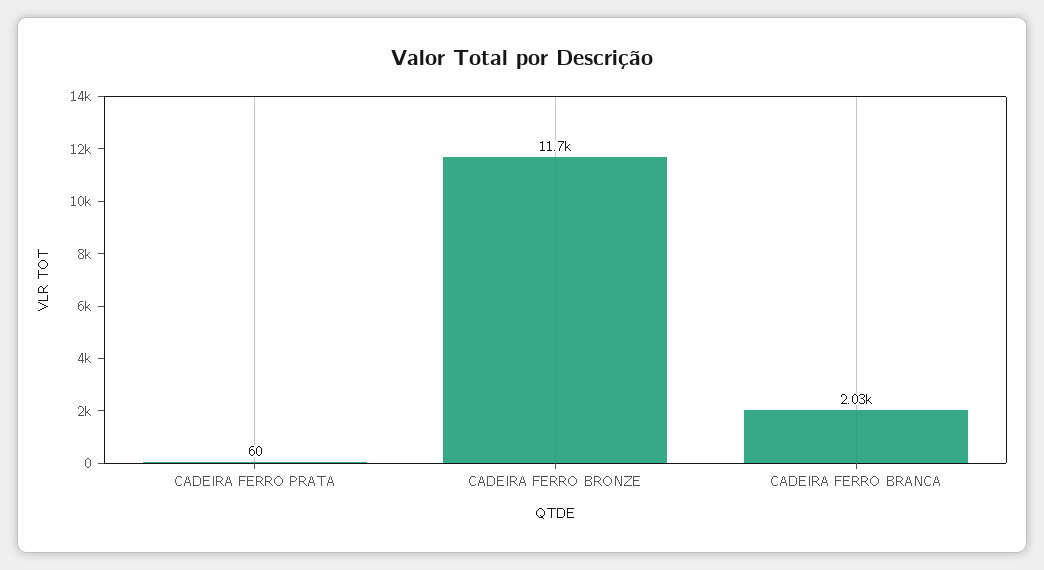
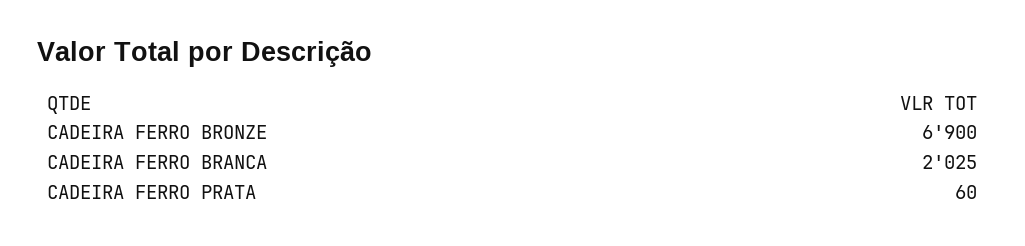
CADEIRA FERRO BRONZE: 11700 -> 6900

